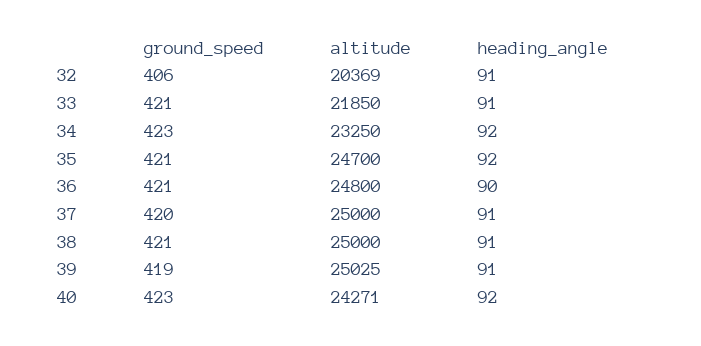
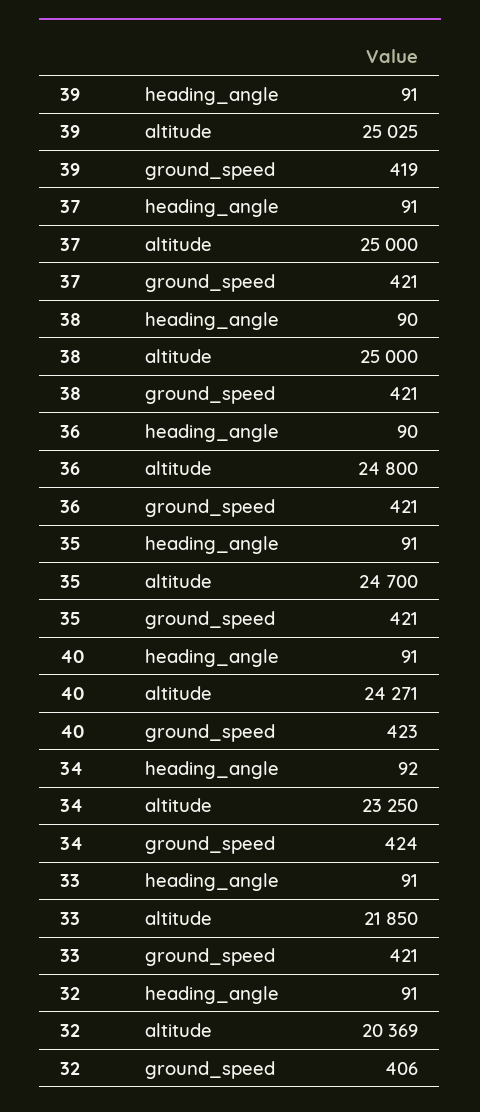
ground_speed, 34: 423 -> 424
heading_angle, 35: 92 -> 91
ground_speed, 37: 420 -> 421
heading_angle, 38: 91 -> 90
heading_angle, 40: 92 -> 91

